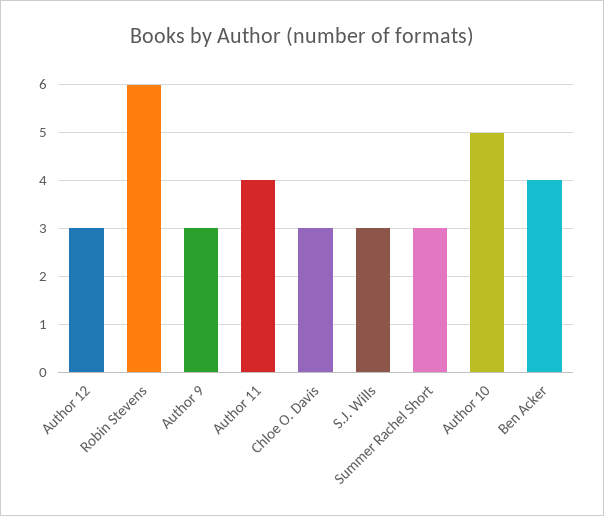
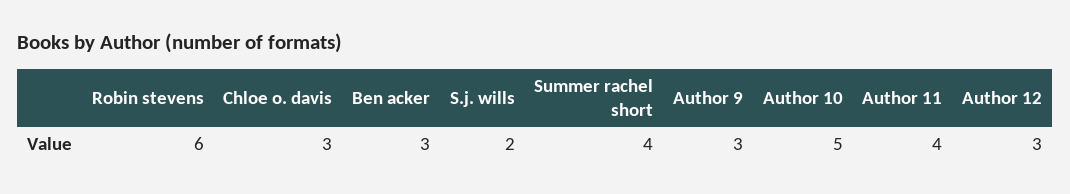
S.J. Wills: 3 -> 2
Summer Rachel Short: 3 -> 4
Ben Acker: 4 -> 3

